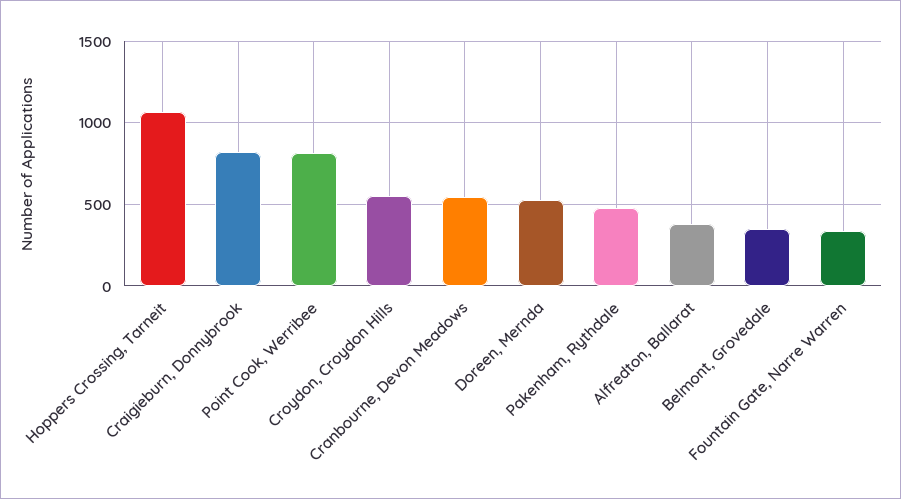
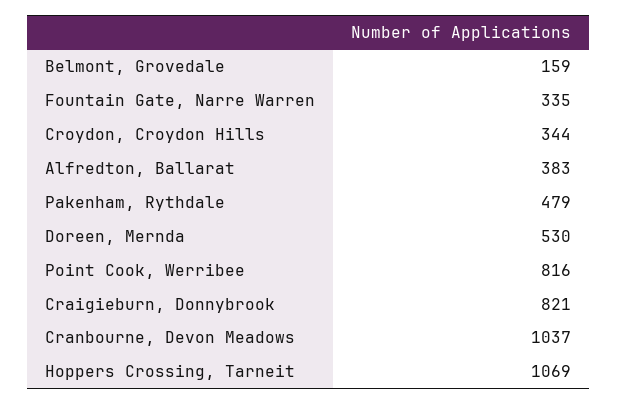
Croydon, Croydon Hills: 550 -> 344
Cranbourne, Devon Meadows: 550 -> 1037
Belmont, Grovedale: 350 -> 159

